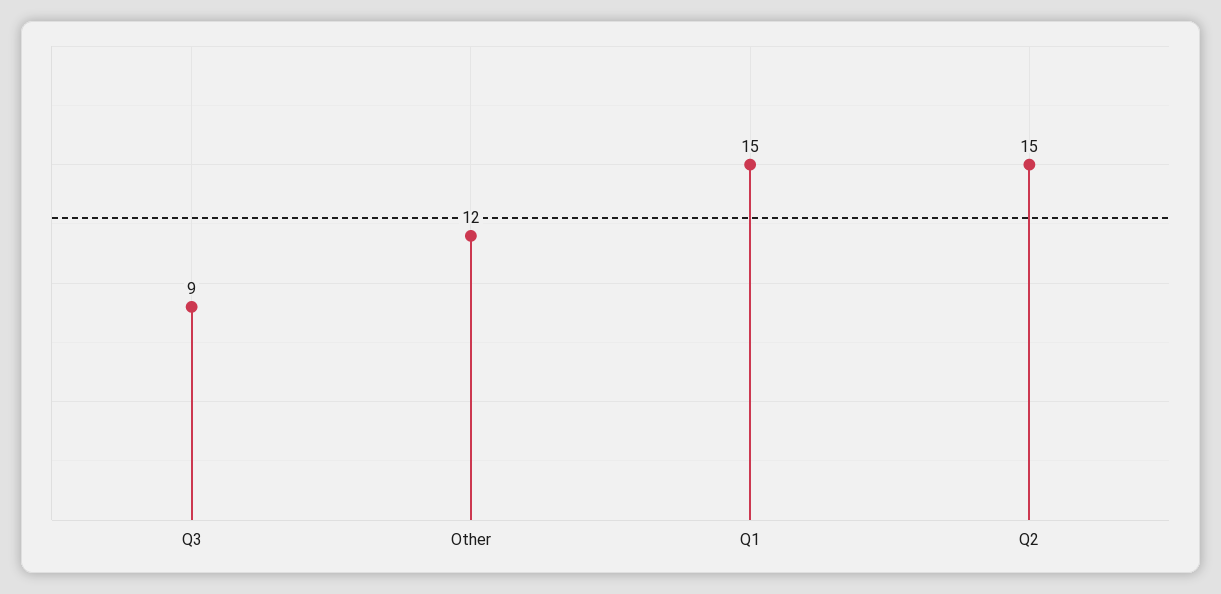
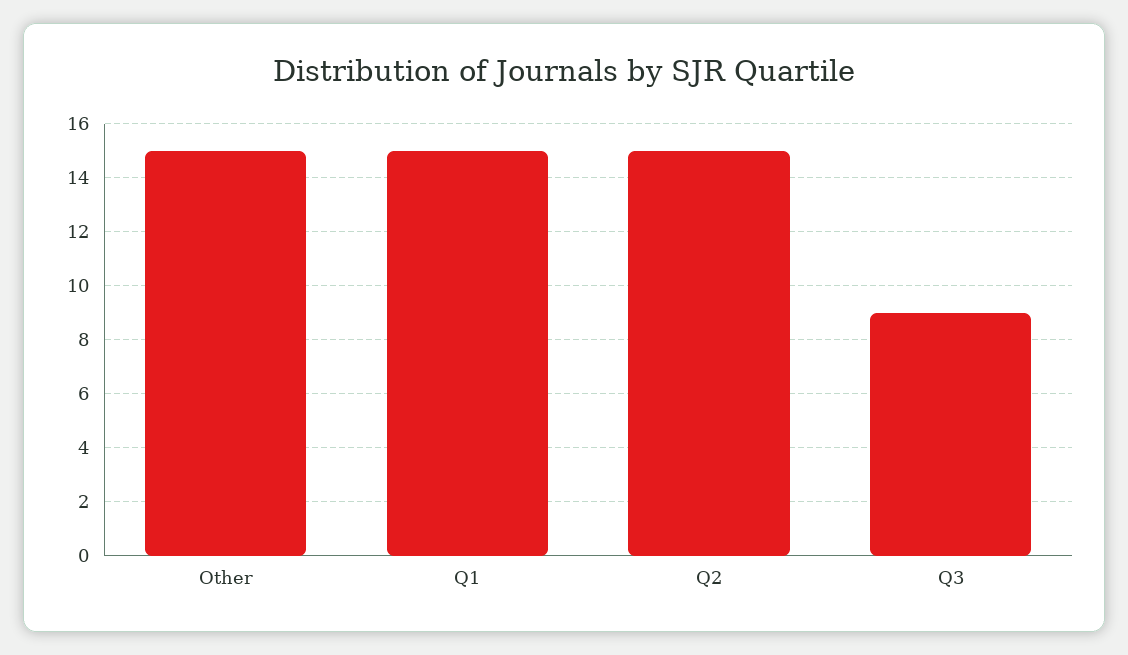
Other: 12 -> 15

